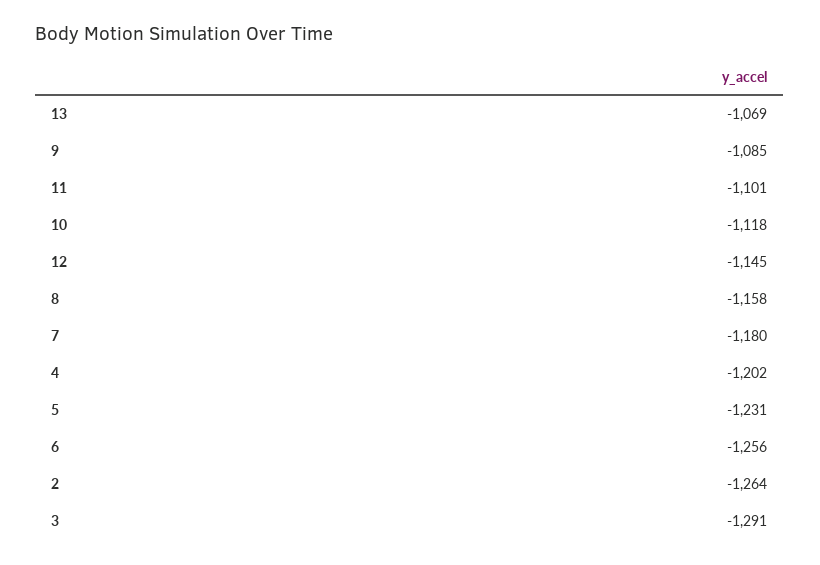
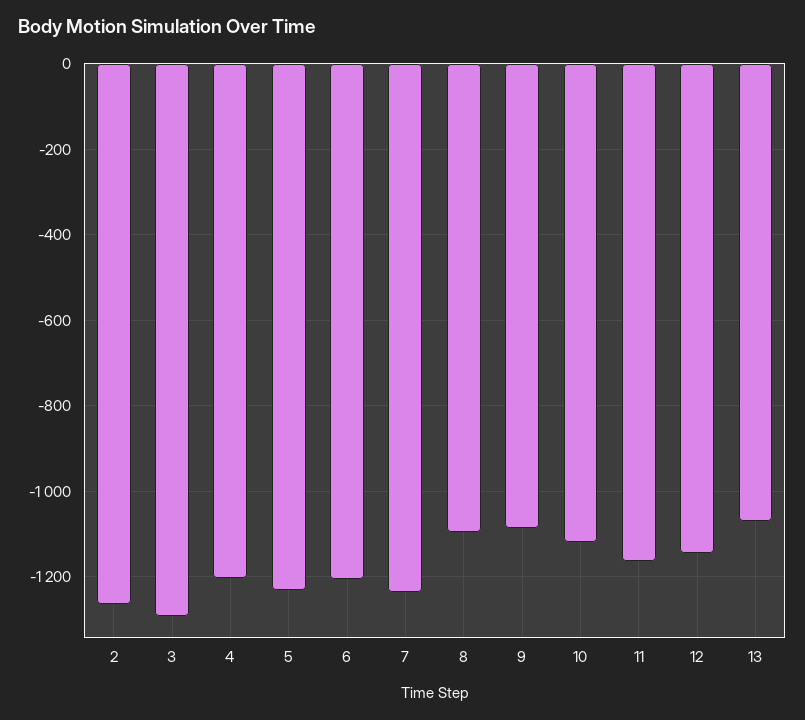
11: -1101 -> -1160
8: -1158 -> -1100
7: -1180 -> -1240
6: -1256 -> -1200

